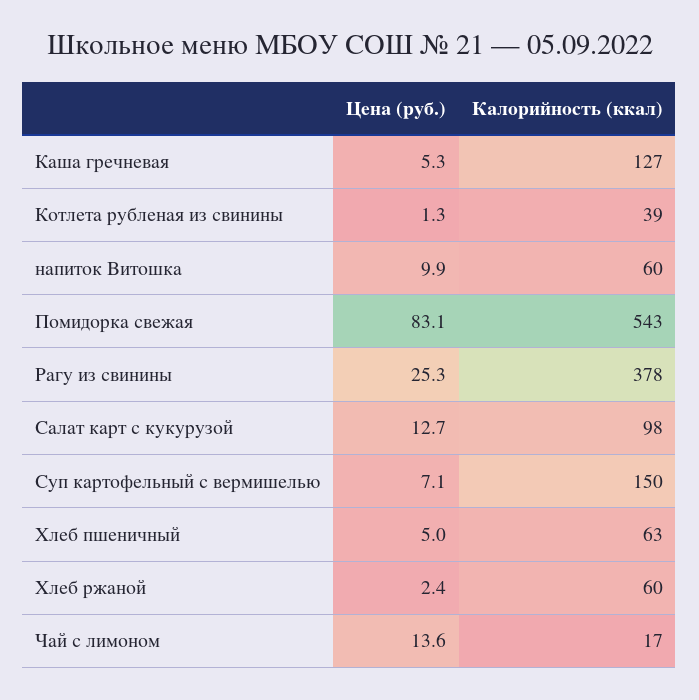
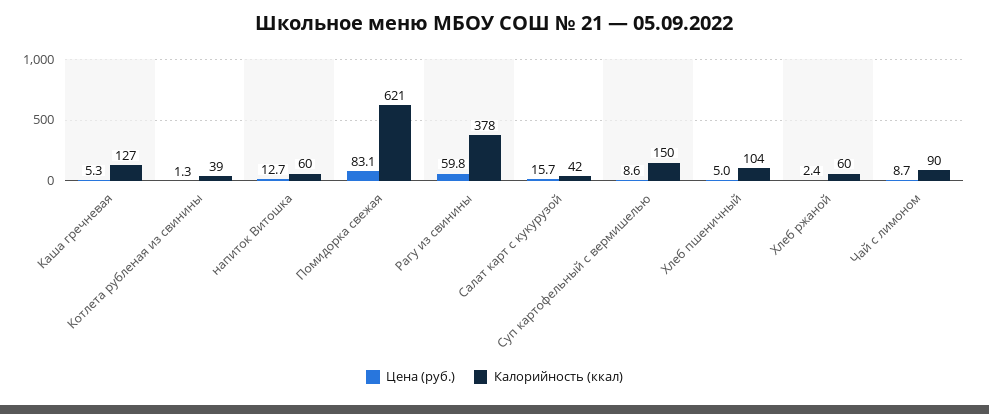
Цена (руб.), напиток Витошка: 9.9 -> 12.7
Калорийность (ккал), Помидорка свежая: 543 -> 621
Цена (руб.), Рагу из свинины: 25.3 -> 59.8
Цена (руб.), Салат карт с кукурузой: 12.7 -> 15.7
Калорийность (ккал), Салат карт с кукурузой: 98 -> 42
Цена (руб.), Суп картофельный с вермишелью: 7.1 -> 8.6
Калорийность (ккал), Хлеб пшеничный: 63 -> 104
Цена (руб.), Чай с лимоном: 13.6 -> 8.7
Калорийность (ккал), Чай с лимоном: 17 -> 90

